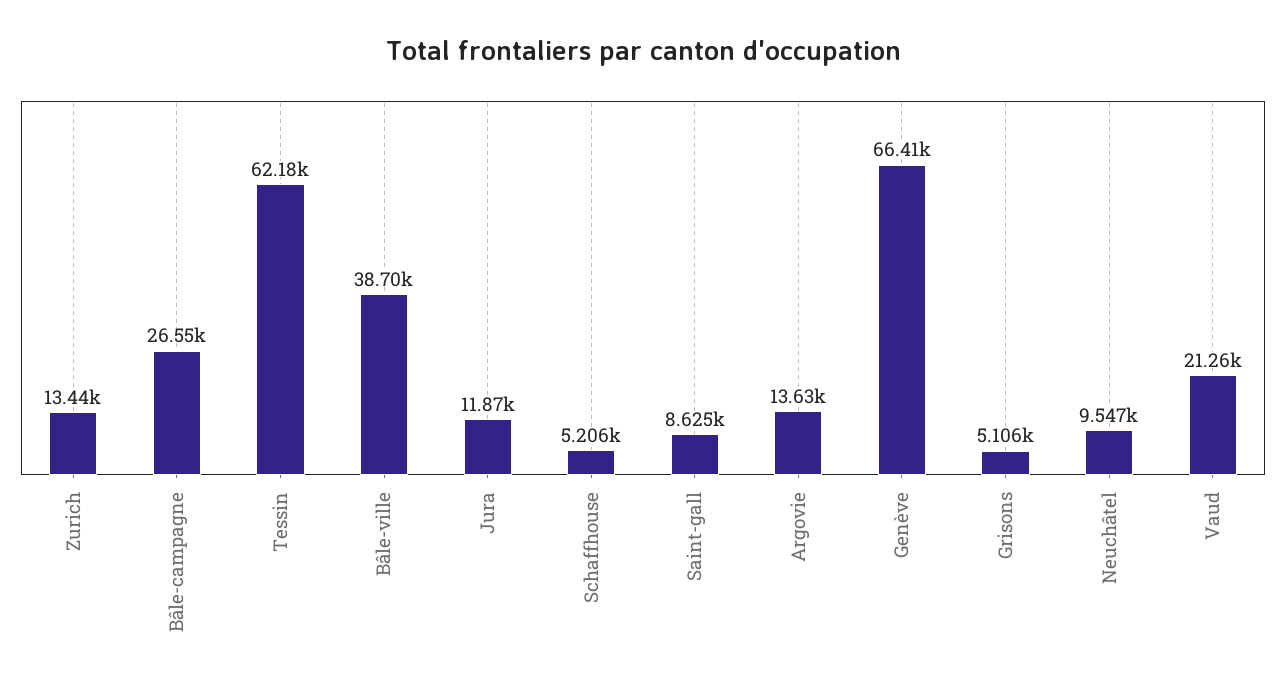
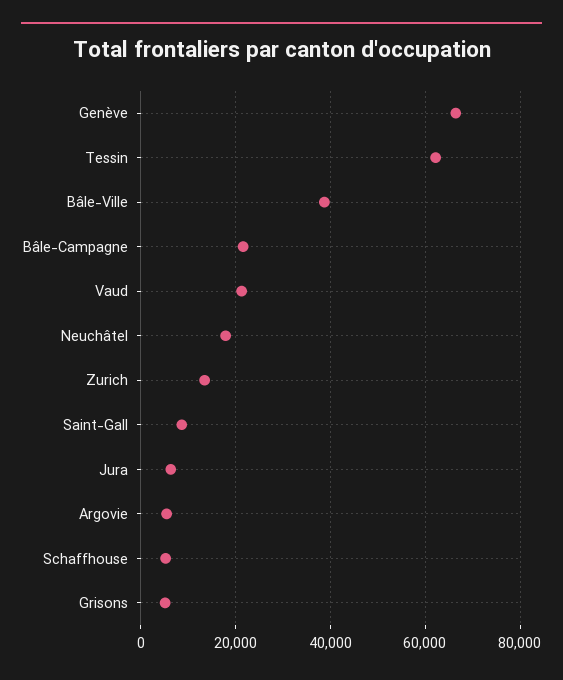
Bâle-campagne: 26550 -> 22000
Jura: 11870 -> 6000
Argovie: 13630 -> 6000
Neuchâtel: 9547 -> 18000

